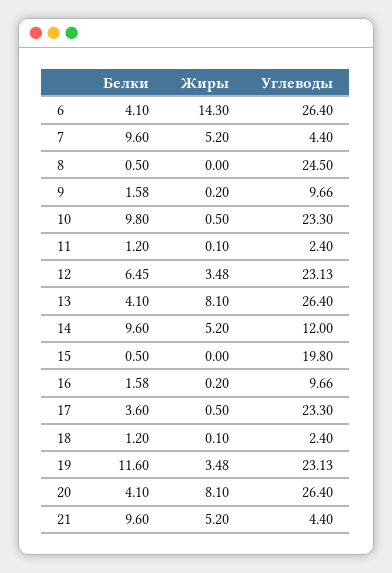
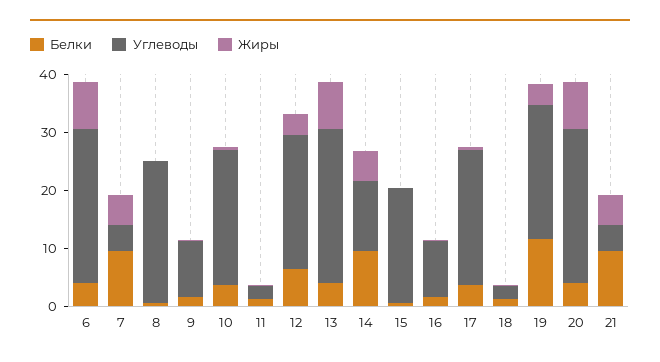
Жиры, 6: 14.3 -> 8
Белки, 10: 9.8 -> 4

